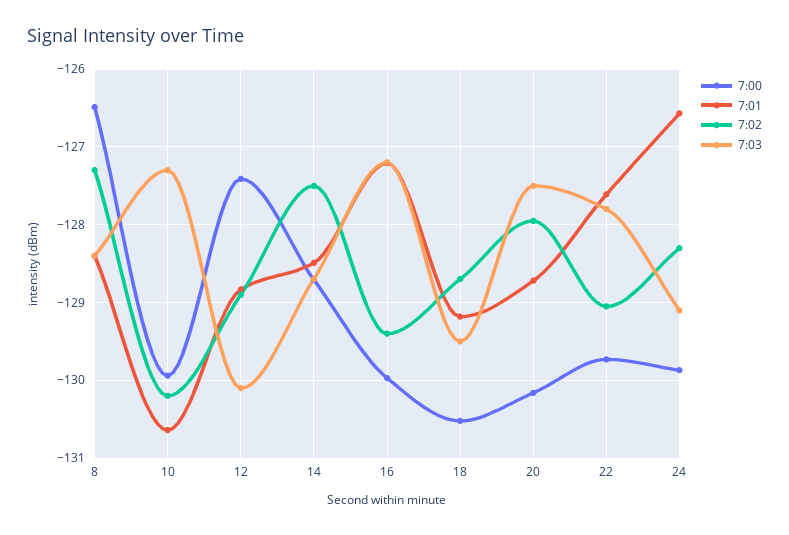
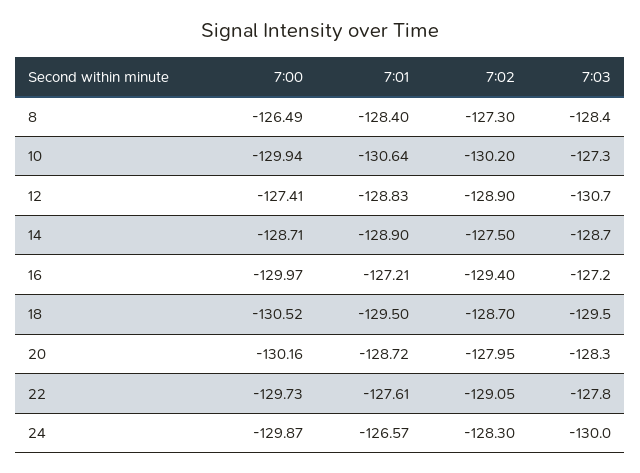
7:03, 12: -130.1 -> -130.7
7:01, 14: -128.5 -> -128.9
7:01, 18: -129.2 -> -129.5
7:03, 20: -127.5 -> -128.3
7:03, 24: -129.1 -> -130

